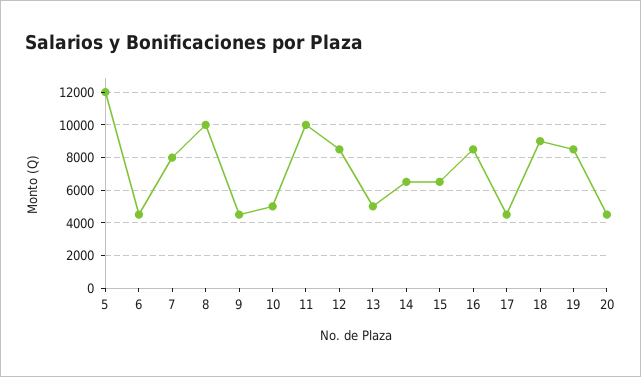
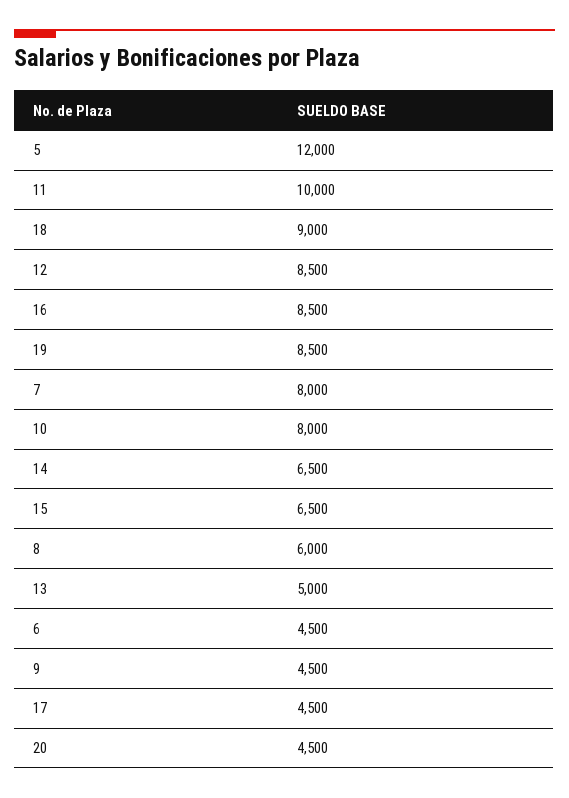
8: 10000 -> 6000
10: 5000 -> 8000

